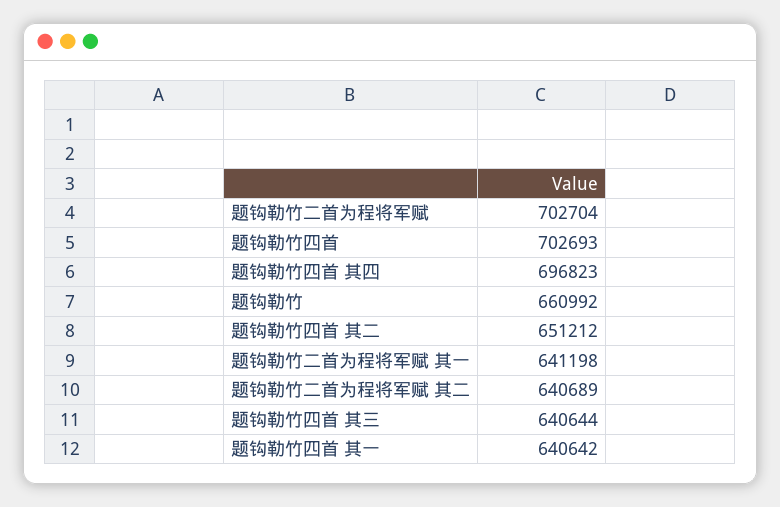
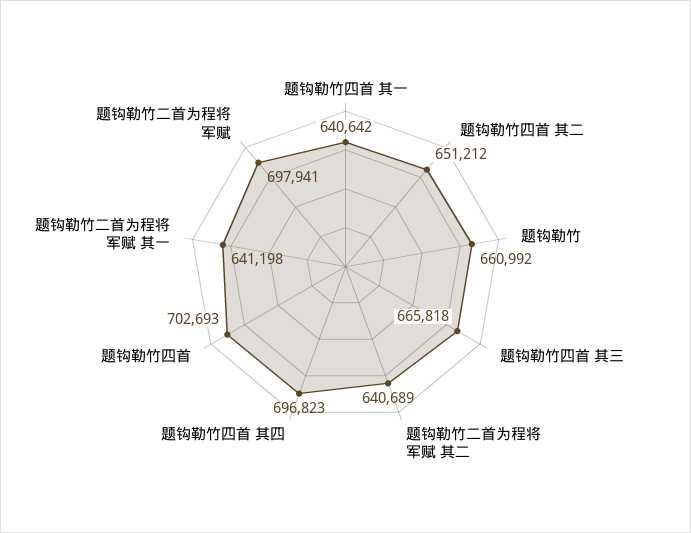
题钩勒竹二首为程将军赋: 702704 -> 697941
题钩勒竹四首 其三: 640644 -> 665818

